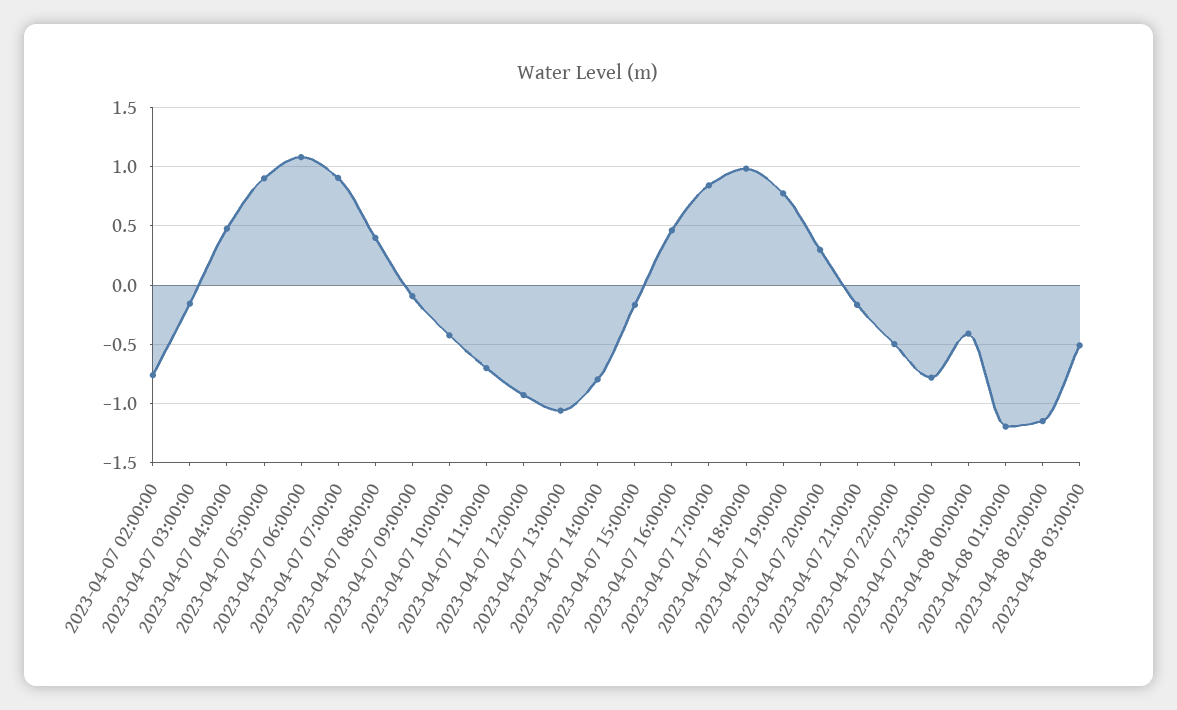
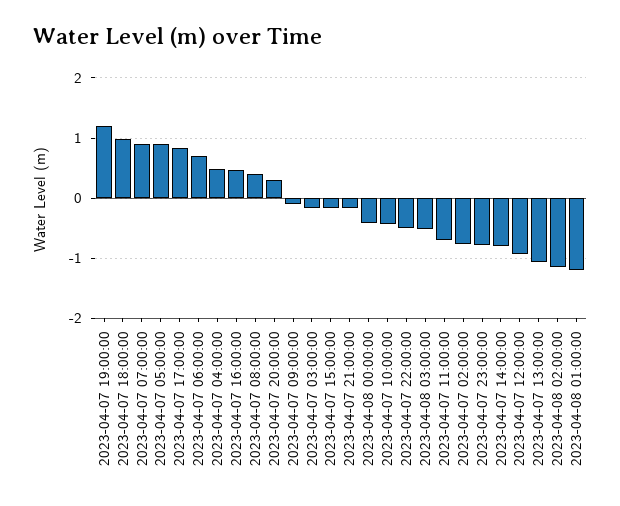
2023-04-07 06:00:00: 1.1 -> 0.7
2023-04-07 19:00:00: 0.8 -> 1.2

